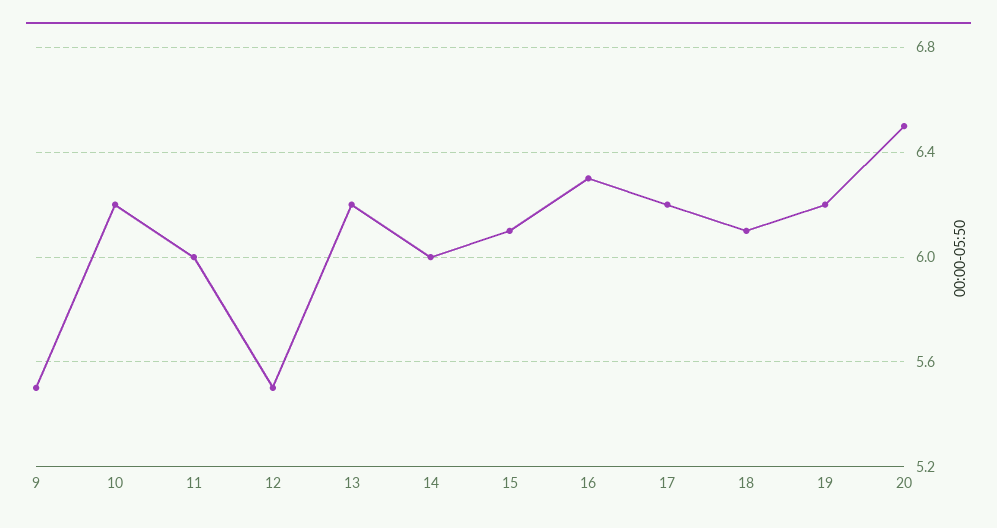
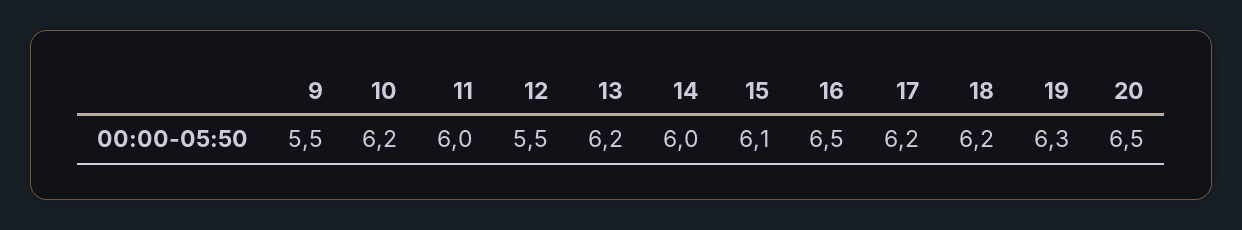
16: 6.3 -> 6.5
18: 6.1 -> 6.2
19: 6.2 -> 6.3

